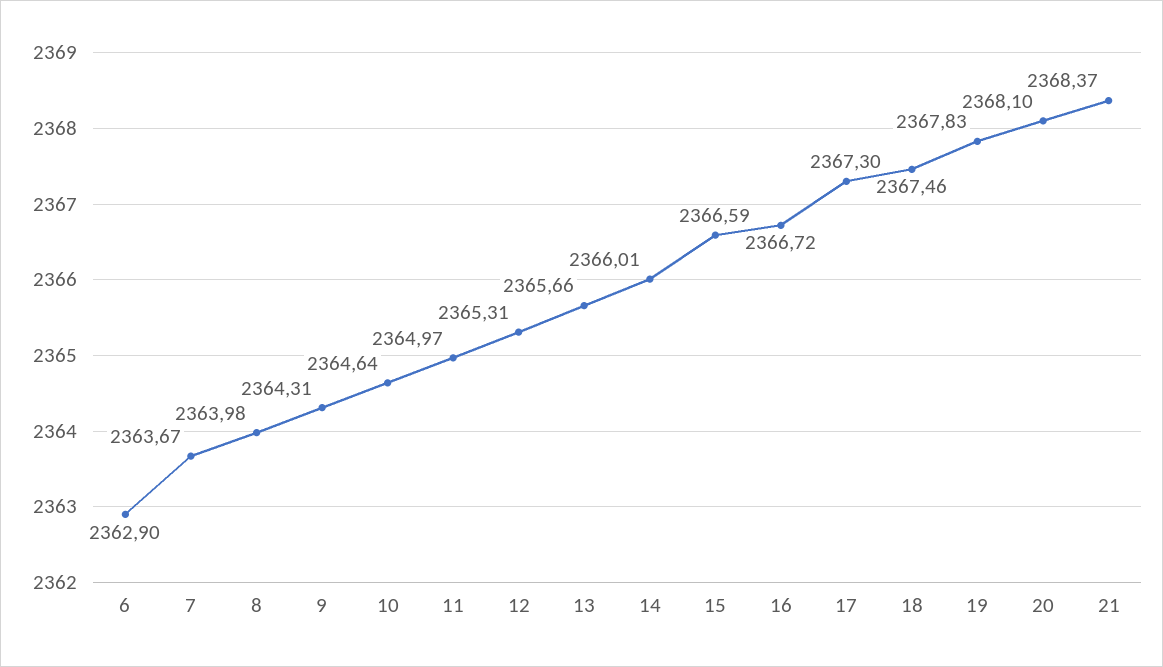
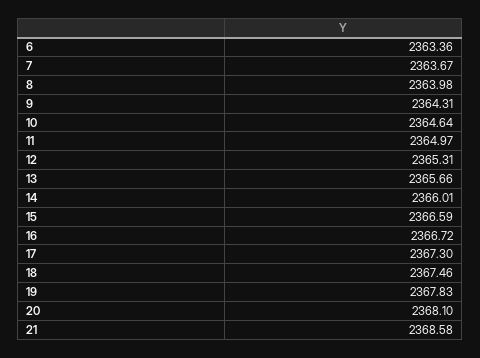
6: 2362.9 -> 2363.36
21: 2368.37 -> 2368.58

